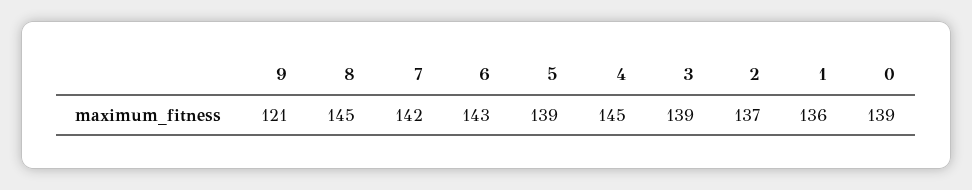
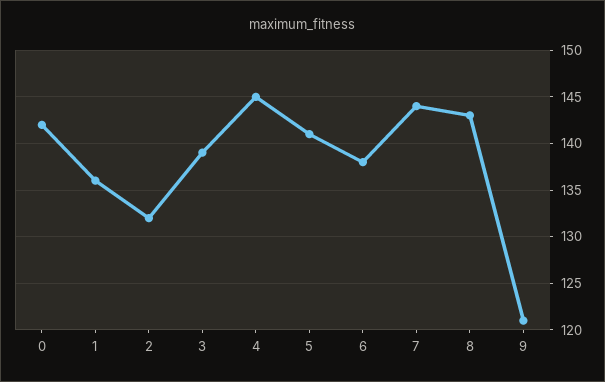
8: 145 -> 143
7: 142 -> 144
6: 143 -> 138
5: 139 -> 141
2: 137 -> 132
0: 139 -> 142

